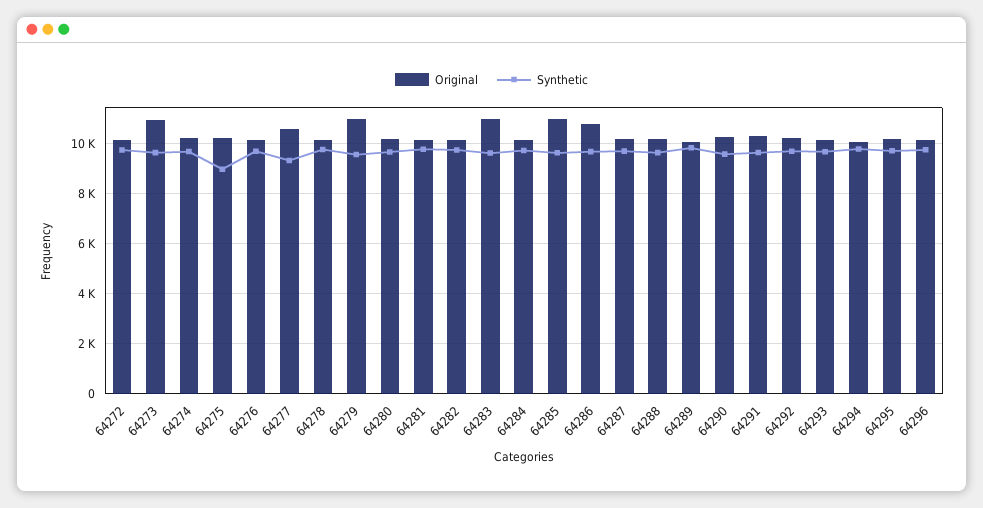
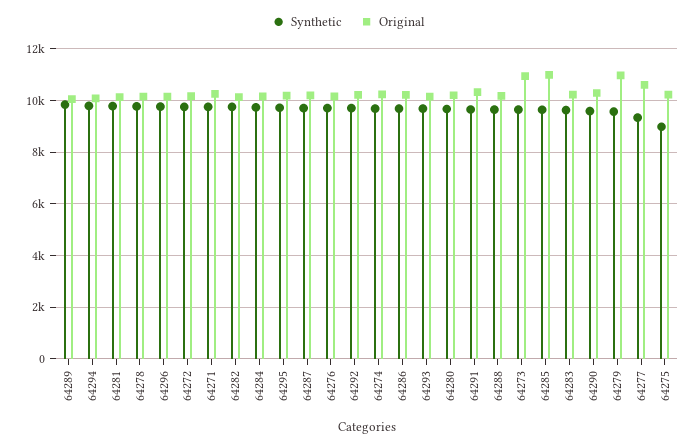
Original, 64283: 11000 -> 10250
Original, 64286: 10750 -> 10250
Synthetic, 64271: none -> 9750
Original, 64271: none -> 10250

